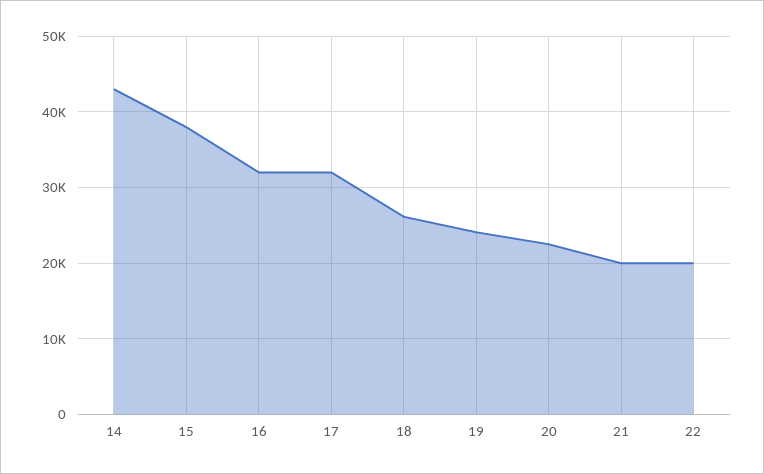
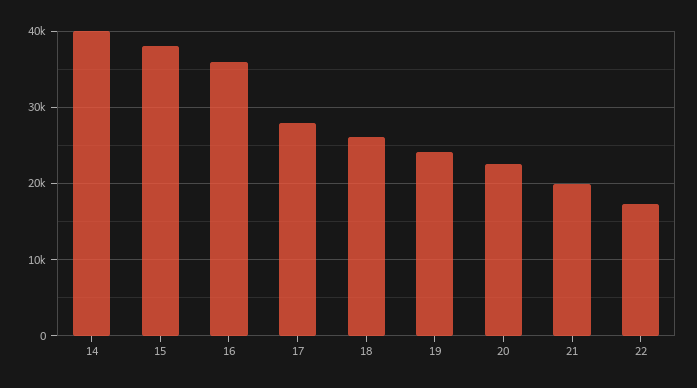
14: 43000 -> 40000
16: 32000 -> 36000
17: 32000 -> 28000
22: 20000 -> 17000

